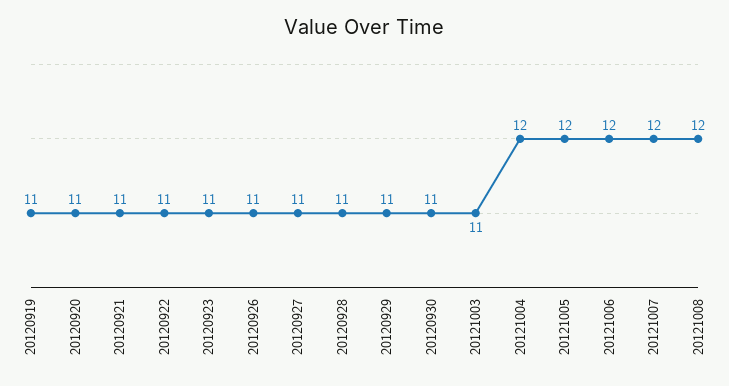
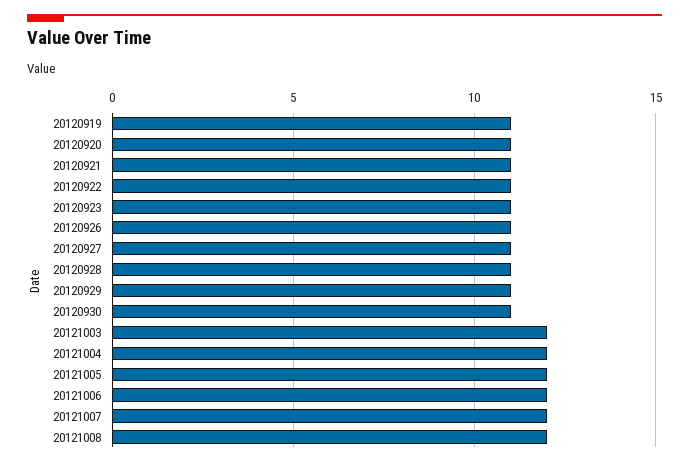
20121003: 11 -> 12

